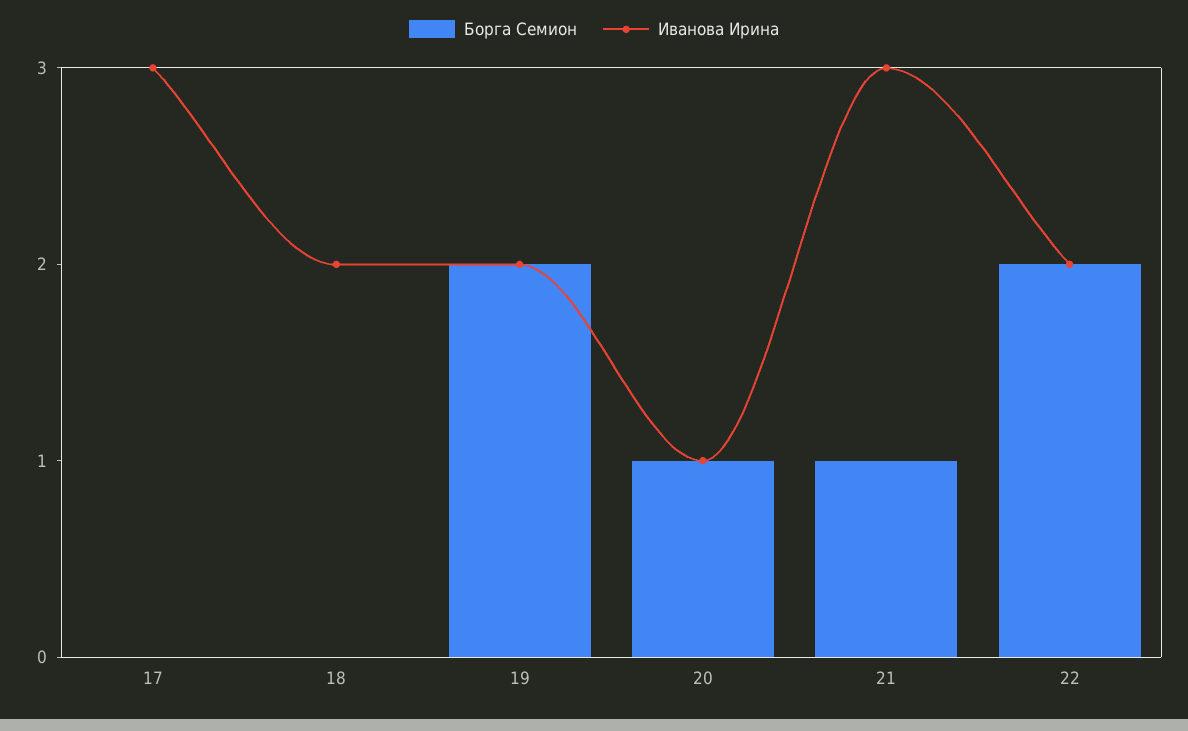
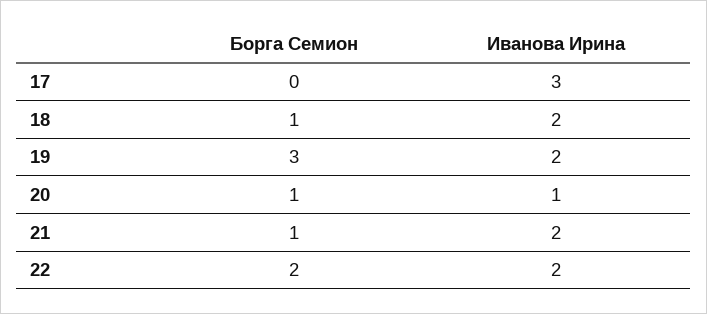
Борга Семион, 18: 0 -> 1
Борга Семион, 19: 2 -> 3
Иванова Ирина, 21: 3 -> 2

